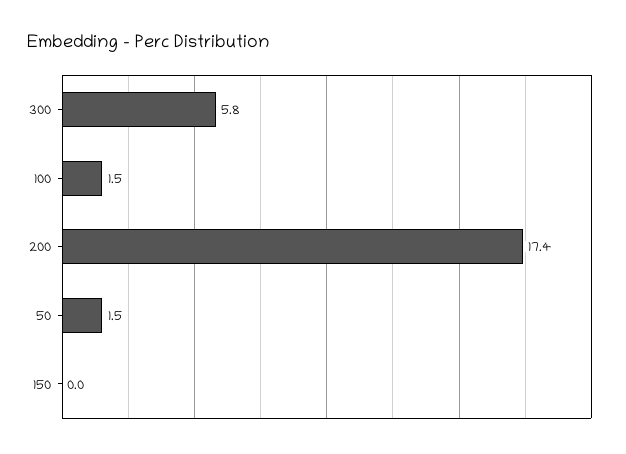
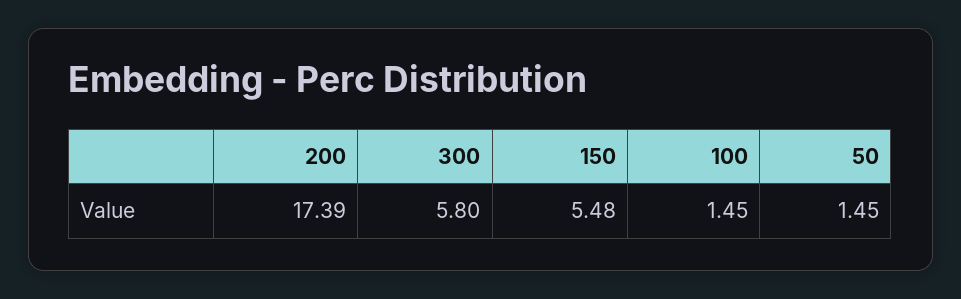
150: 0 -> 5.48

